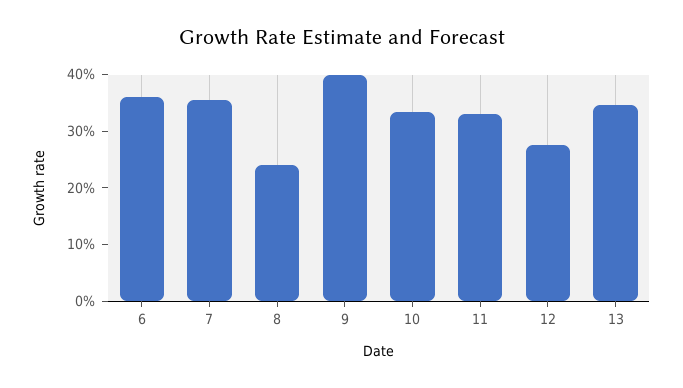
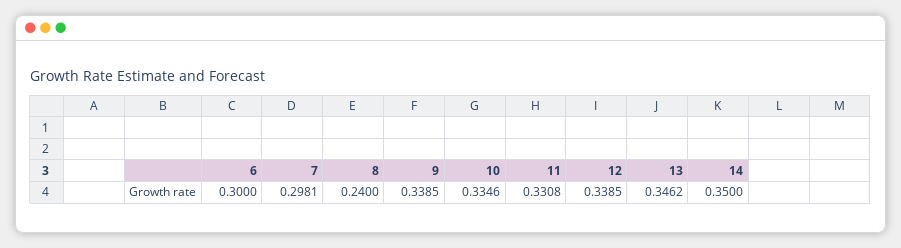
6: 0.36 -> 0.3
7: 0.36 -> 0.2981
9: 0.4 -> 0.3385
12: 0.28 -> 0.3385
14: none -> 0.35

